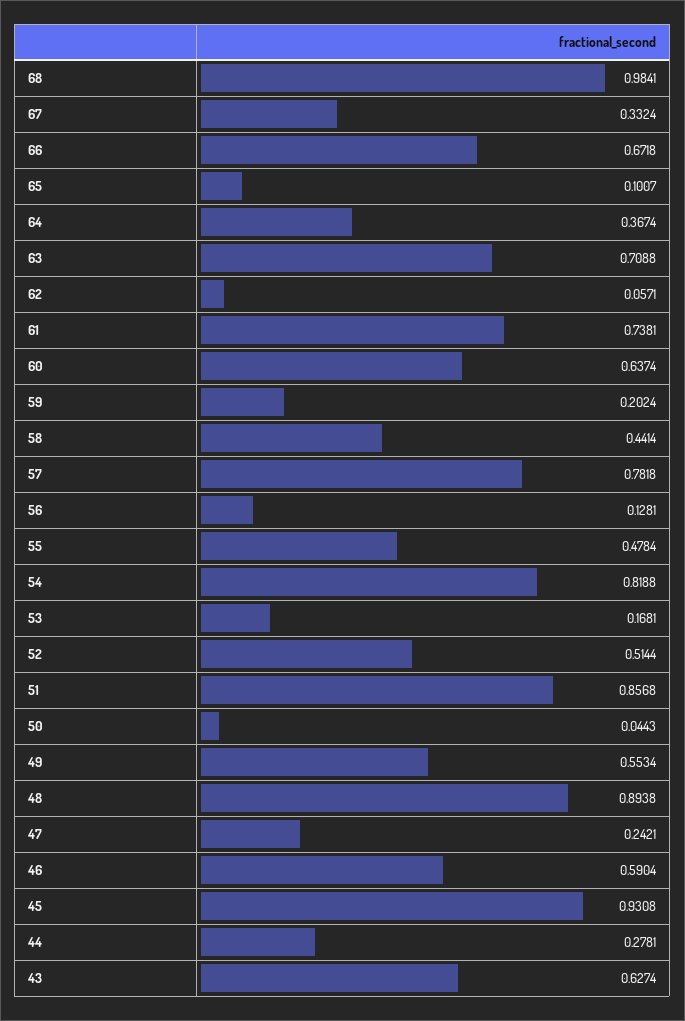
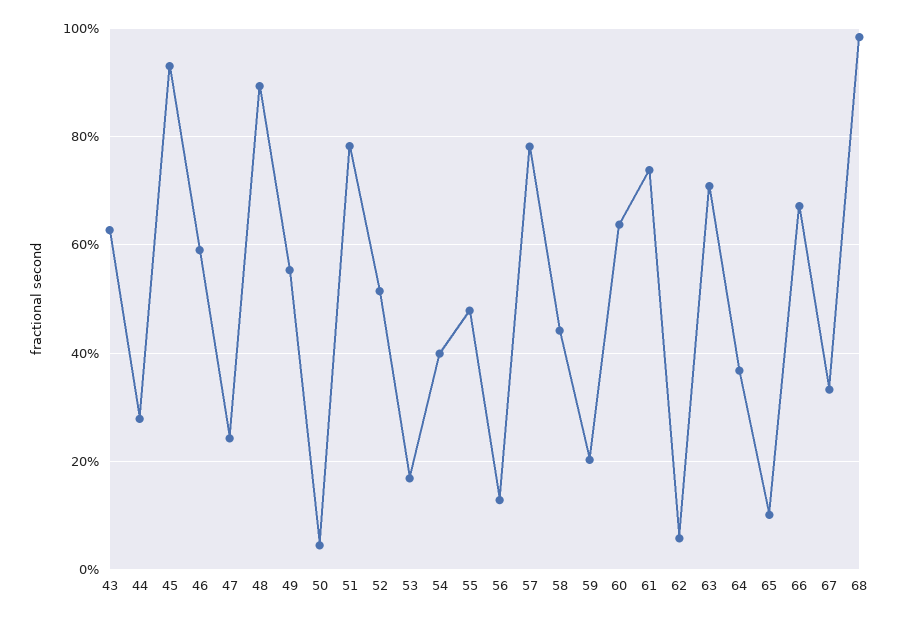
54: 0.8188 -> 0.4
51: 0.8568 -> 0.78

